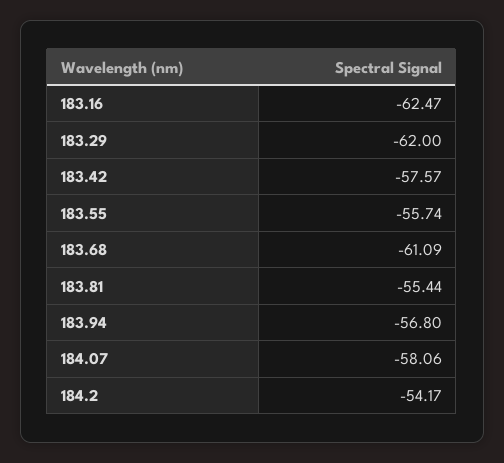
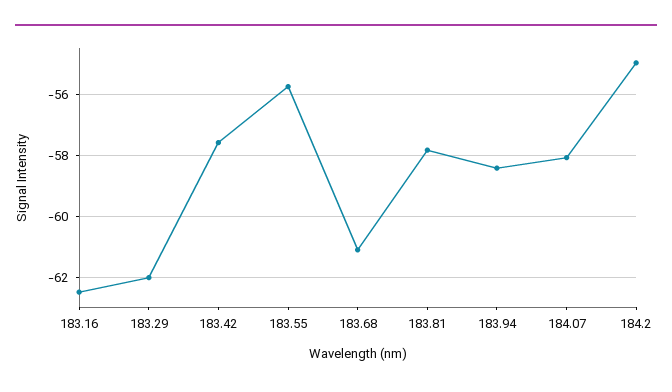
183.81: -55.44 -> -57.8
183.94: -56.8 -> -58.4
184.2: -54.17 -> -55

